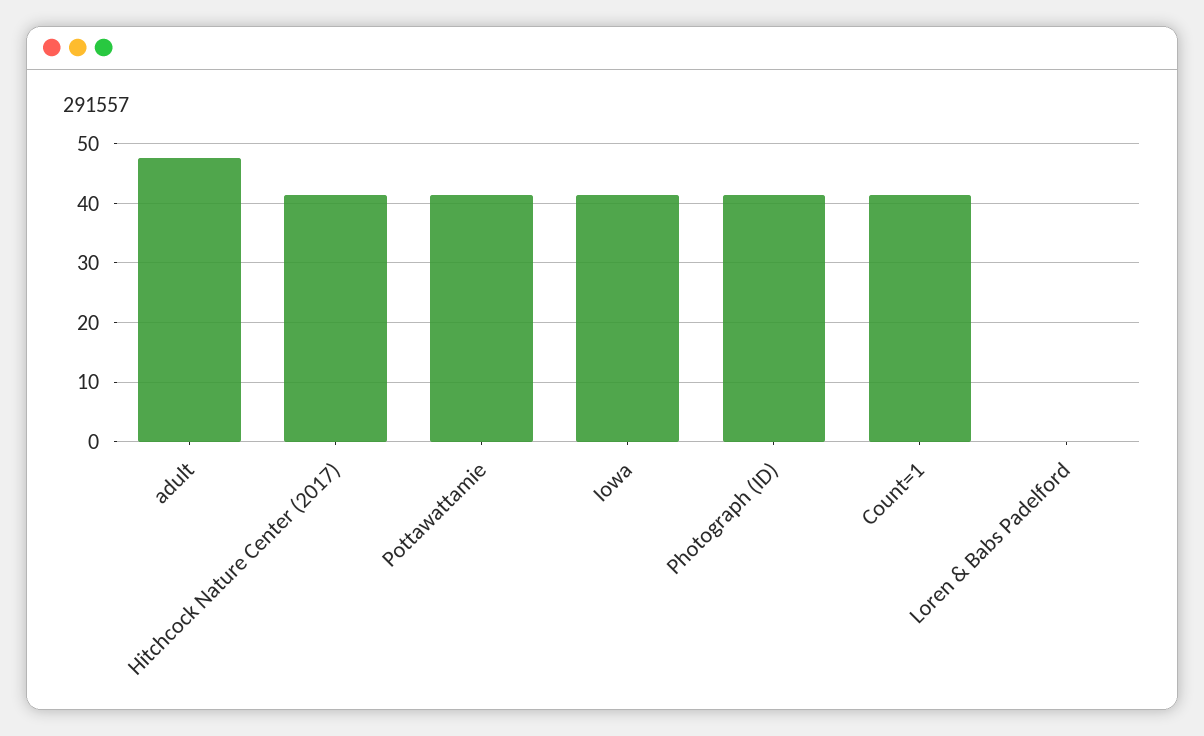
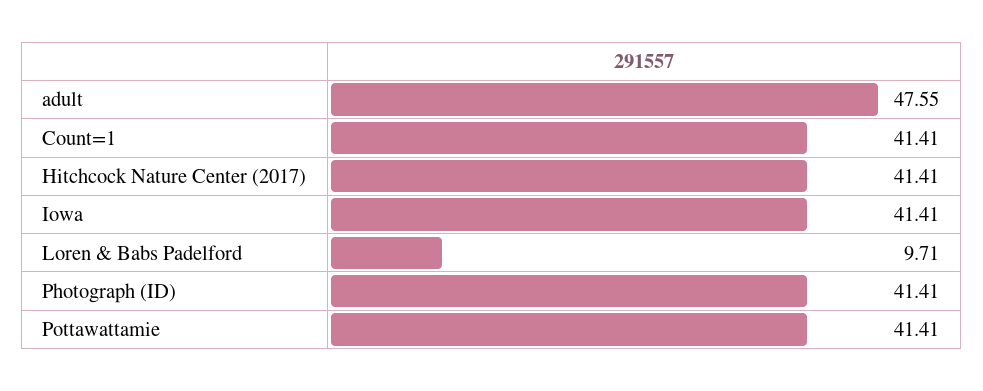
Loren & Babs Padelford: 0 -> 9.71

